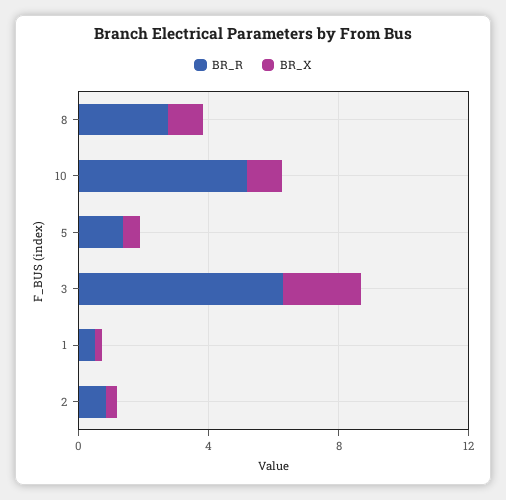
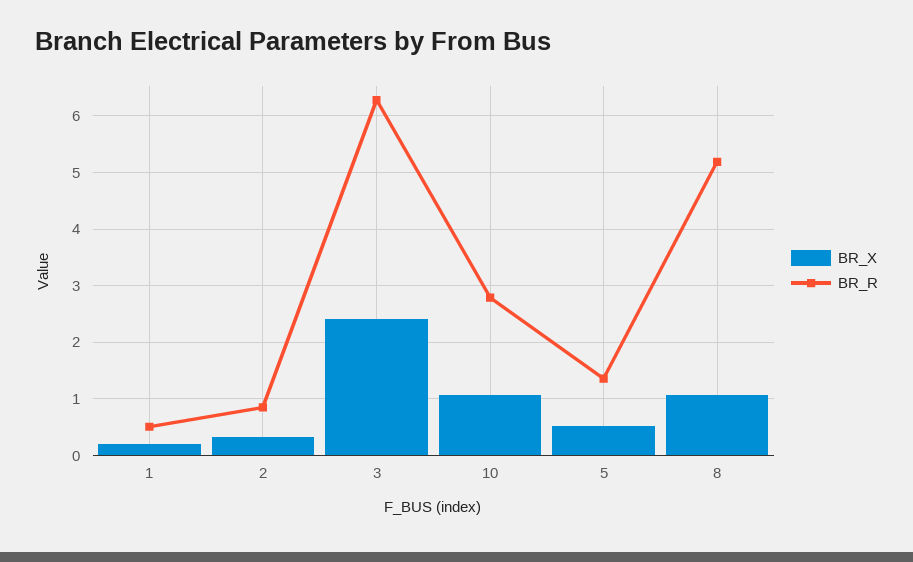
BR_R, 8: 3 -> 5.2
BR_R, 10: 5 -> 2.8

